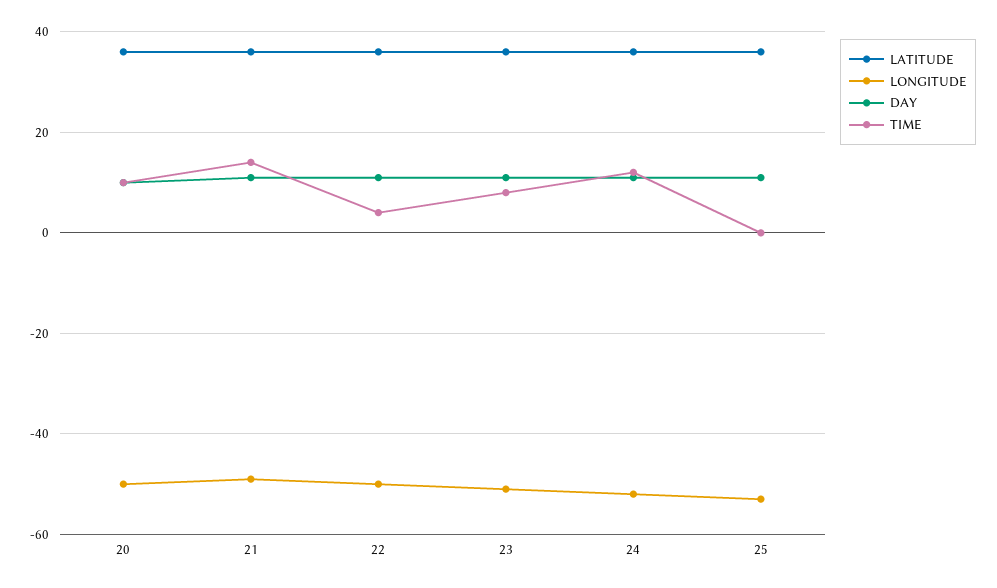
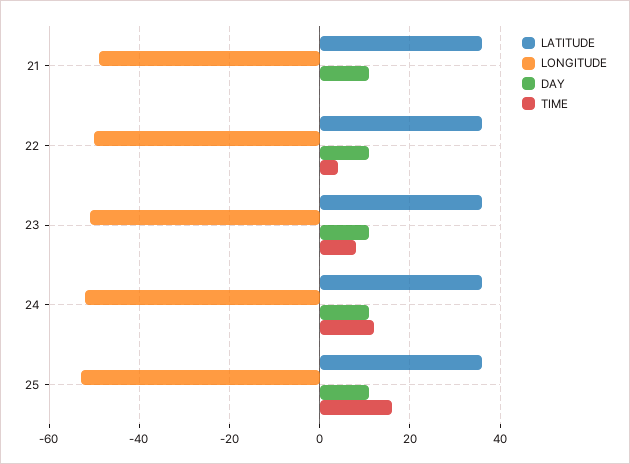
LATITUDE, 20: 35 -> none
LONGITUDE, 20: -50 -> none
DAY, 20: 10 -> none
TIME, 20: 10 -> none
TIME, 21: 15 -> 0
TIME, 25: 0 -> 15

